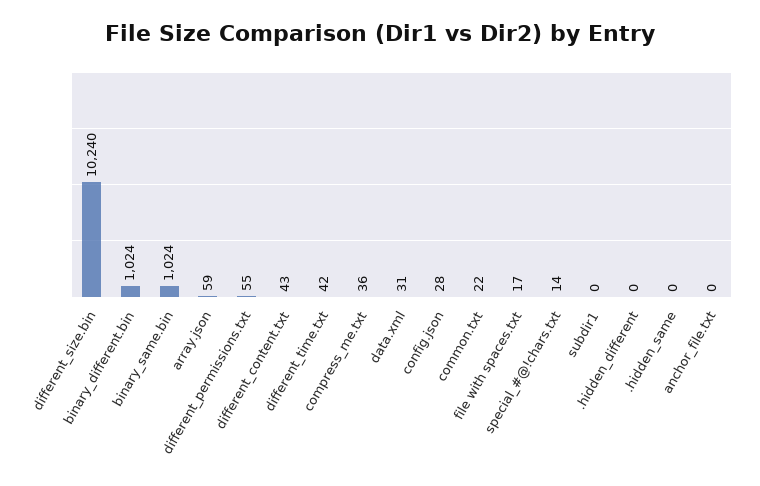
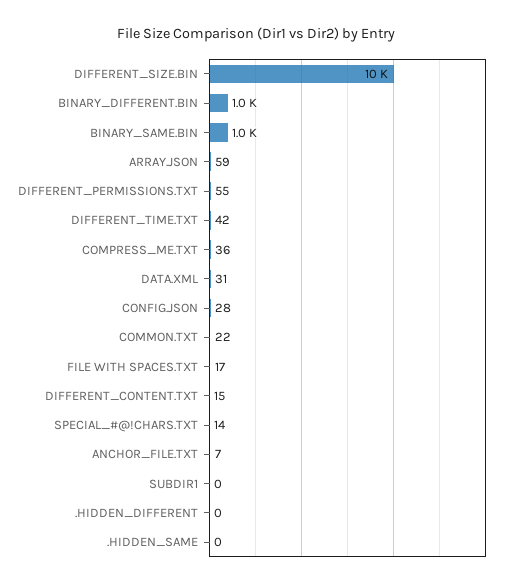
different_content.txt: 43 -> 15
anchor_file.txt: 0 -> 7

